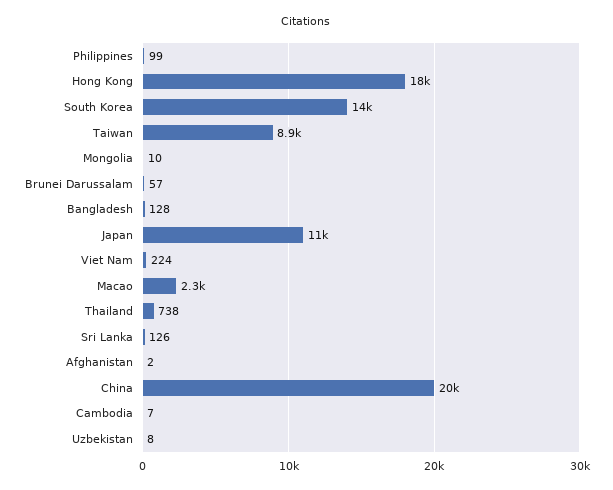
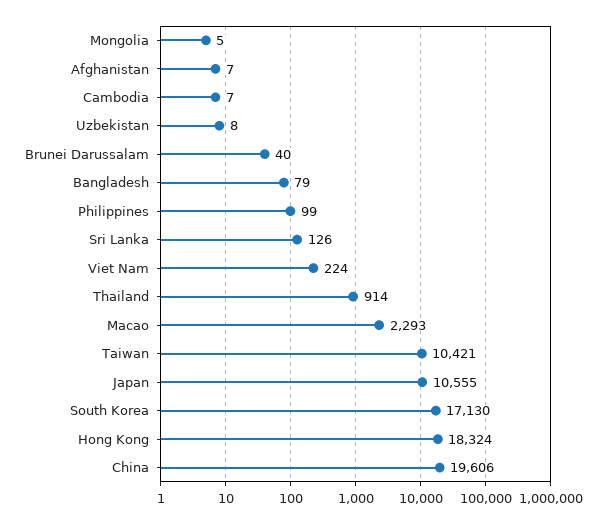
South Korea: 14000 -> 17130
Taiwan: 8900 -> 10421
Mongolia: 10 -> 5
Brunei Darussalam: 57 -> 40
Bangladesh: 128 -> 79
Thailand: 738 -> 914
Afghanistan: 2 -> 7

